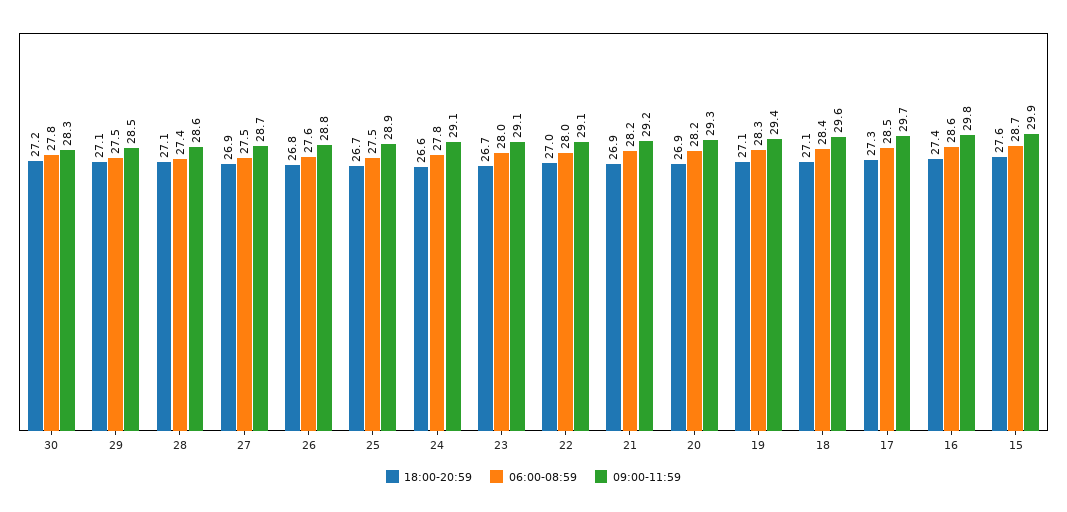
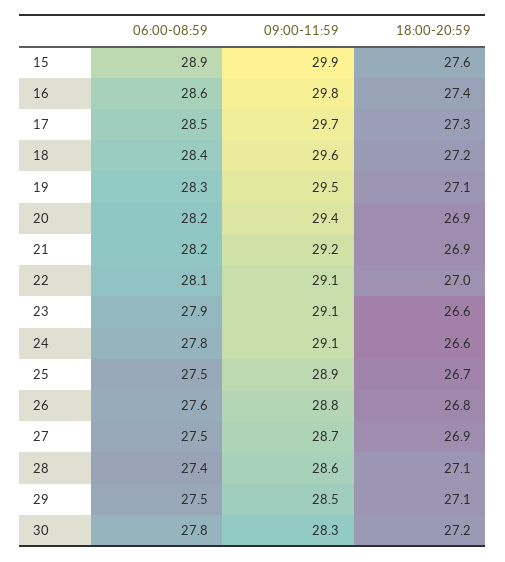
18:00-20:59, 23: 26.7 -> 26.6
06:00-08:59, 23: 28 -> 27.9
06:00-08:59, 22: 28 -> 28.1
09:00-11:59, 20: 29.3 -> 29.4
09:00-11:59, 19: 29.4 -> 29.5
18:00-20:59, 18: 27.1 -> 27.2
06:00-08:59, 15: 28.7 -> 28.9

